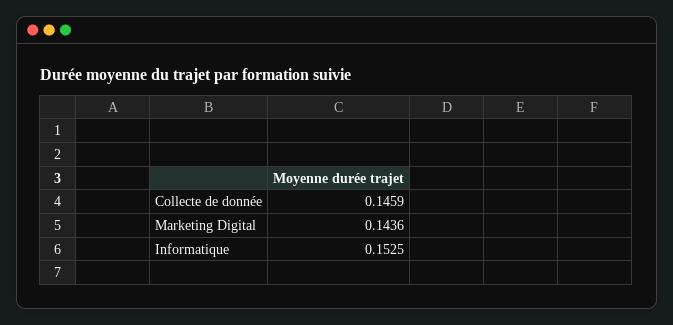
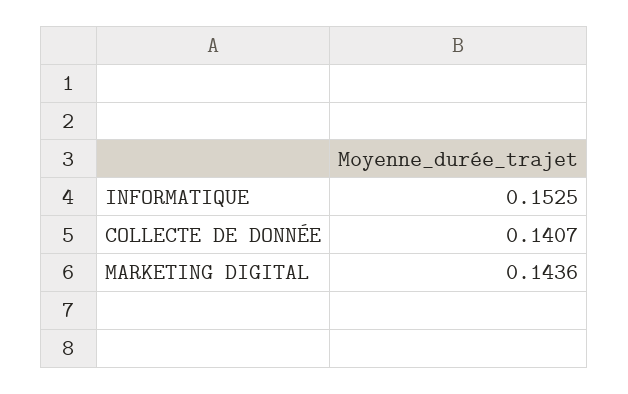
Collecte de donnée: 0.1459 -> 0.1407

